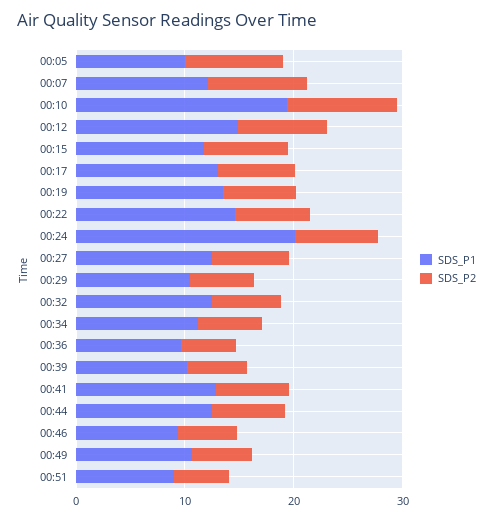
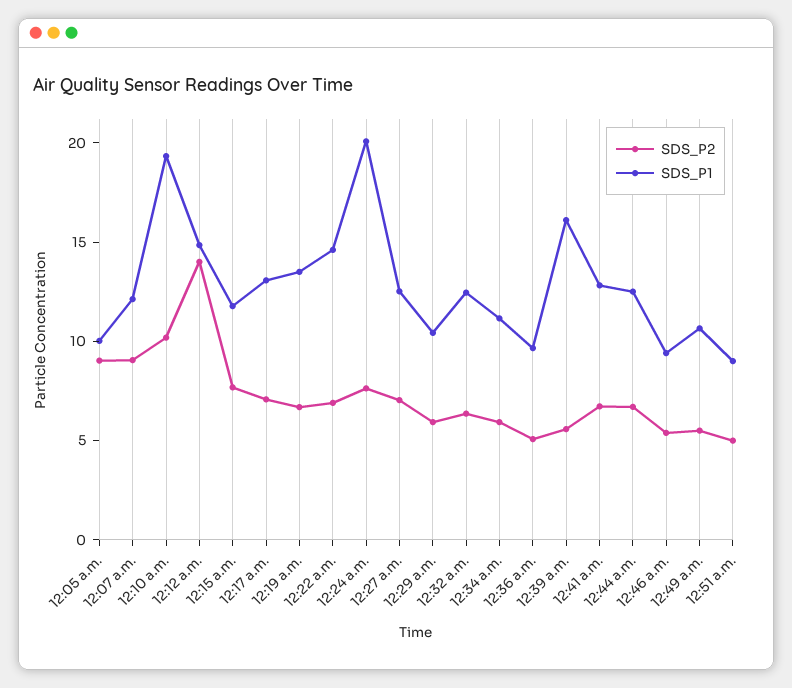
SDS_P2, 00:12: 8 -> 14
SDS_P1, 00:39: 10 -> 16

